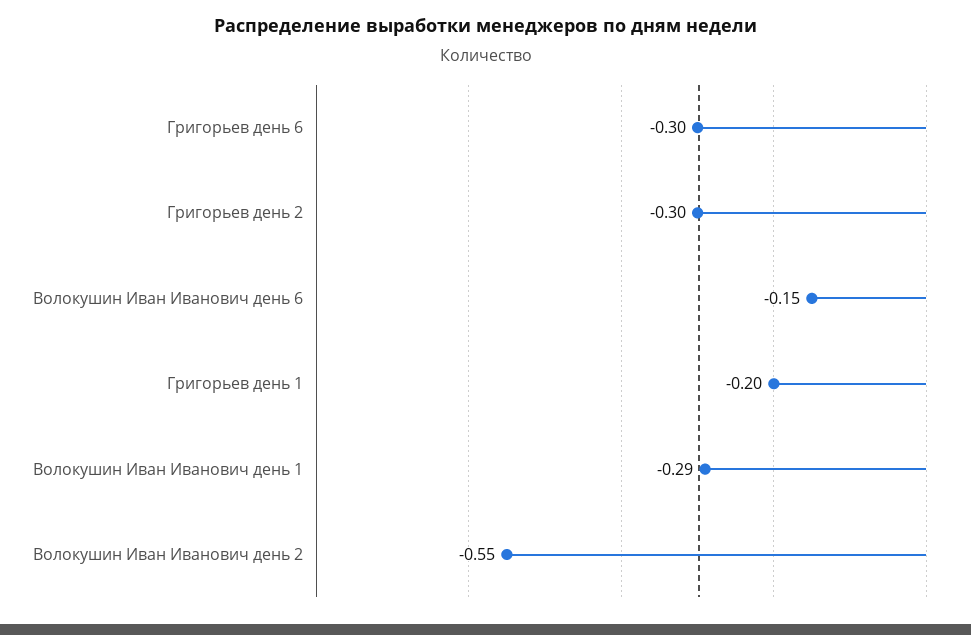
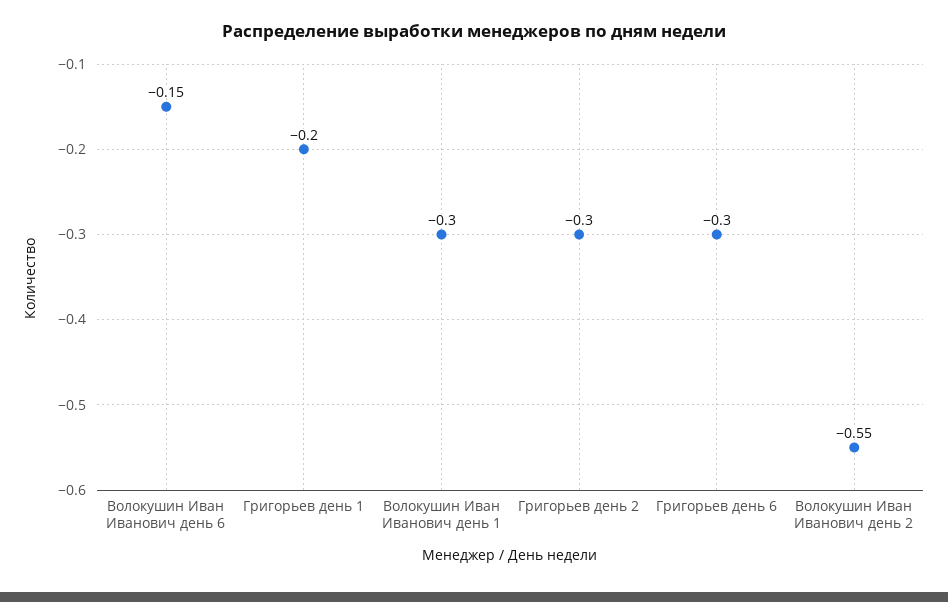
Волокушин Иван Иванович день 1: -0.29 -> -0.3

